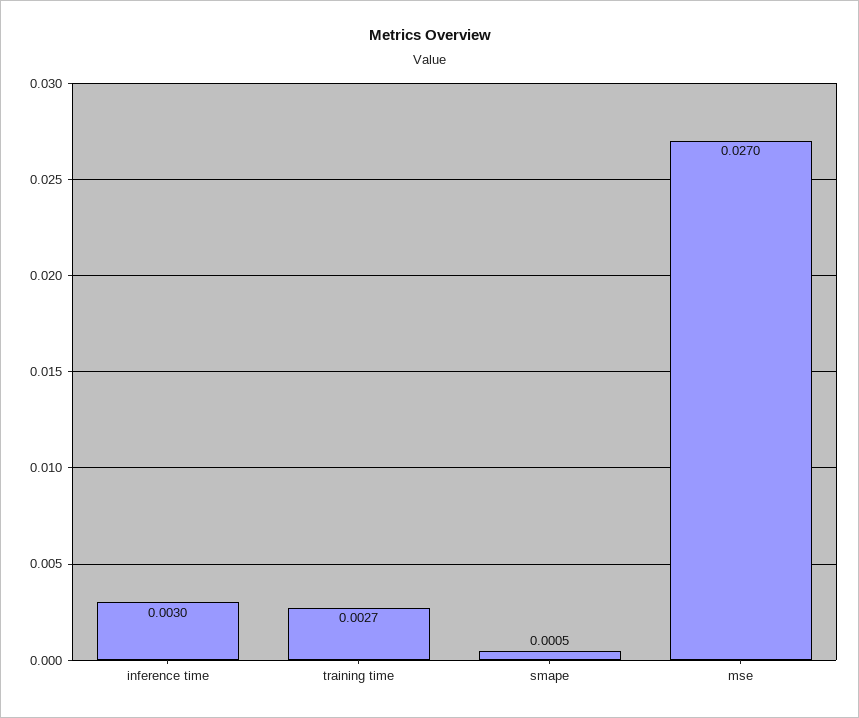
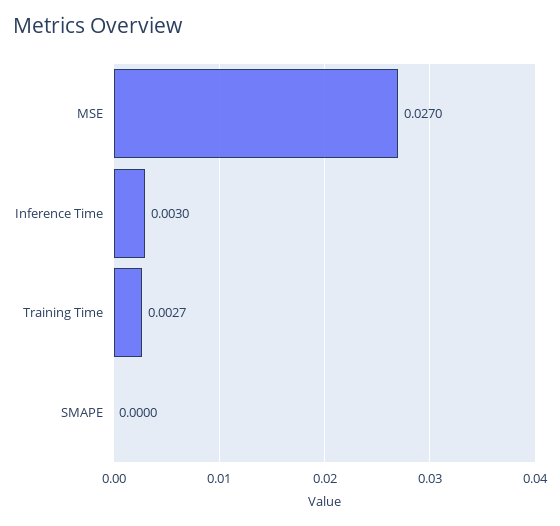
smape: 0.0005 -> 0

